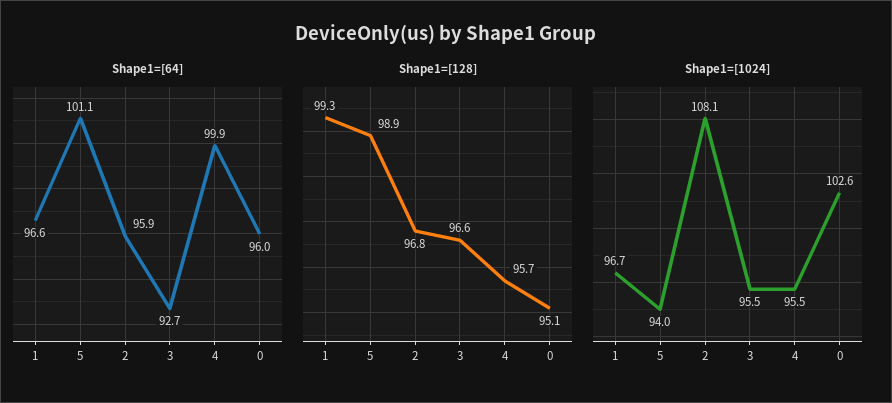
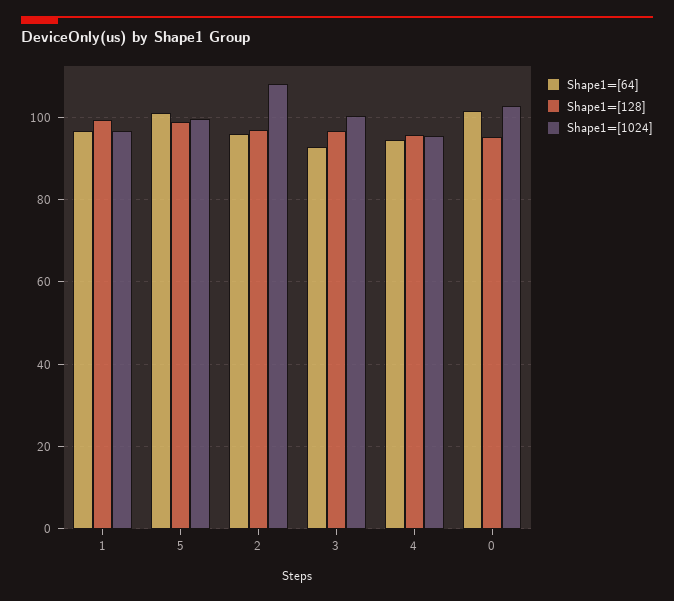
Shape1=[64], 4: 99.9 -> 94
Shape1=[64], 0: 96 -> 102
Shape1=[1024], 5: 94 -> 100
Shape1=[1024], 3: 95.5 -> 100

